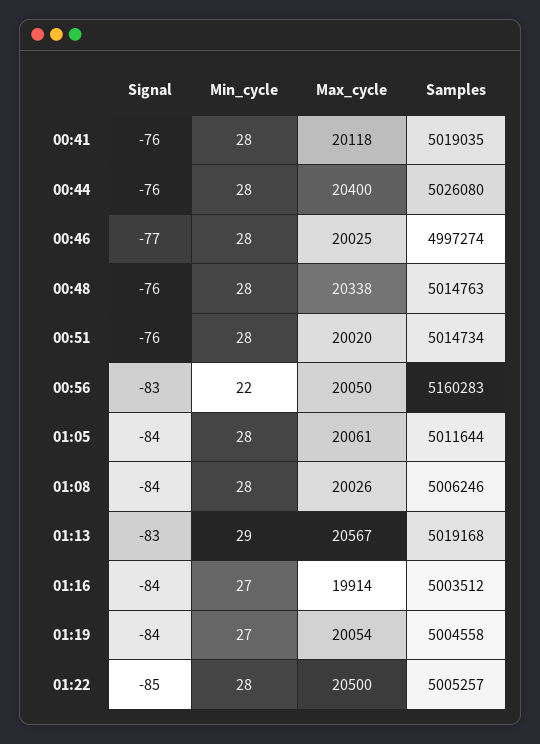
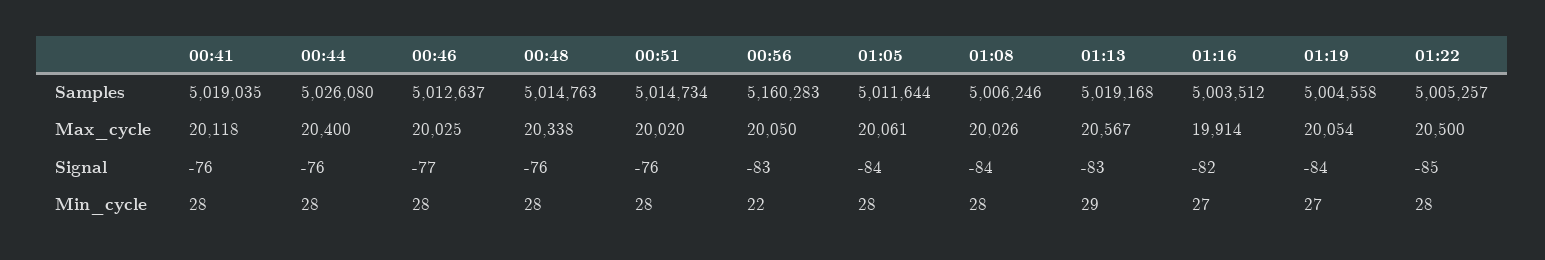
Samples, 00:46: 4997274 -> 5012637
Signal, 01:16: -84 -> -82

